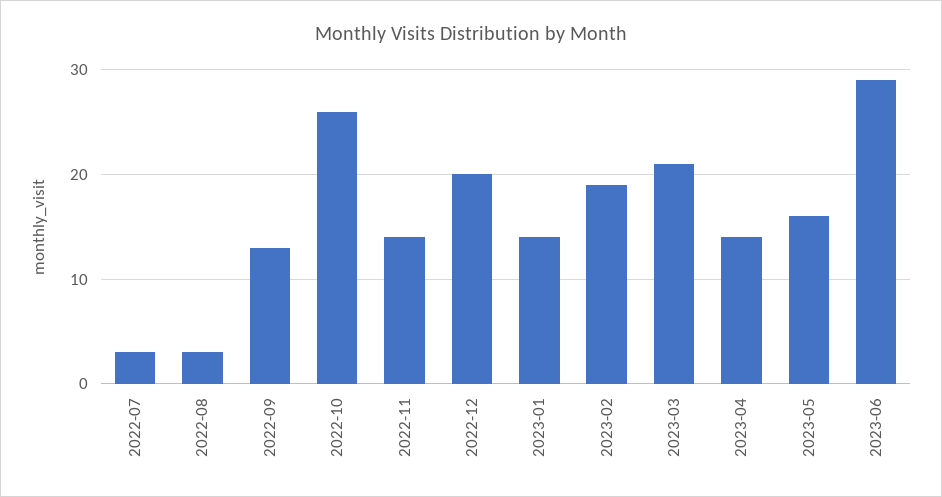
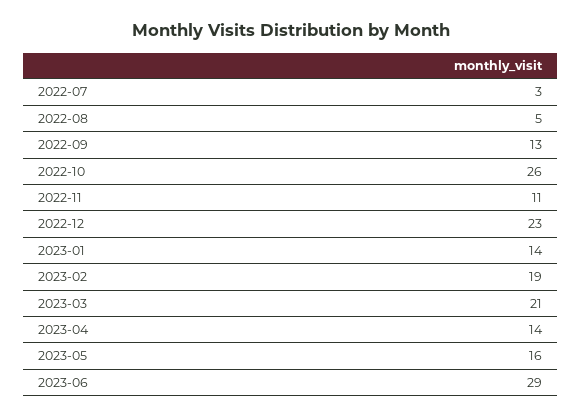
2022-08: 3 -> 5
2022-11: 14 -> 11
2022-12: 20 -> 23

